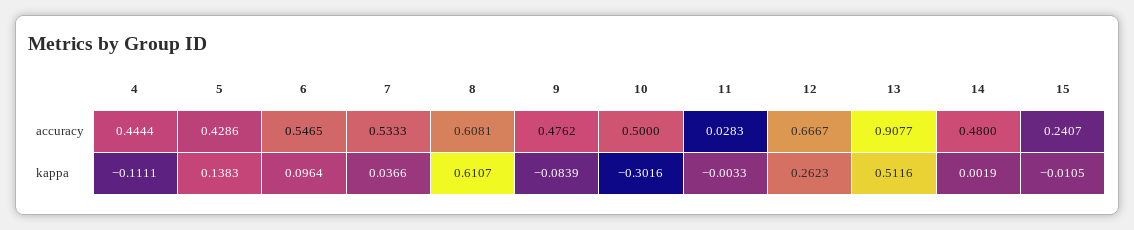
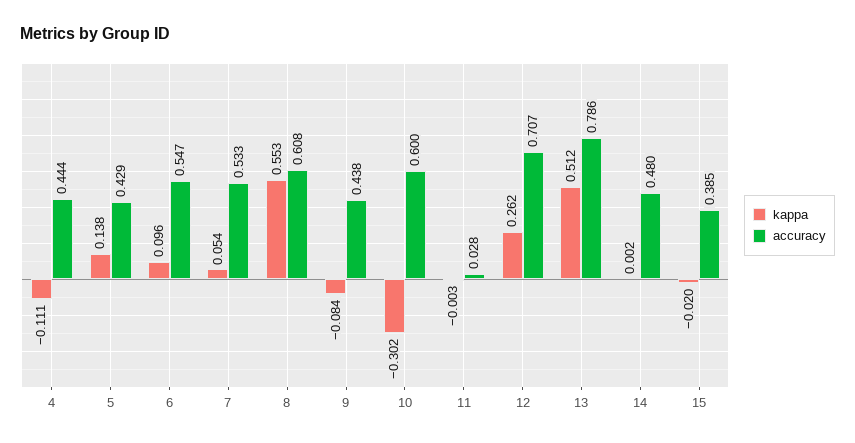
accuracy, 9: 0.4762 -> 0.438
accuracy, 10: 0.5 -> 0.6
accuracy, 12: 0.6667 -> 0.707
accuracy, 13: 0.9077 -> 0.786
accuracy, 15: 0.2407 -> 0.385
kappa, 7: 0.0366 -> 0.054
kappa, 8: 0.6107 -> 0.553
kappa, 15: -0.0105 -> -0.02

